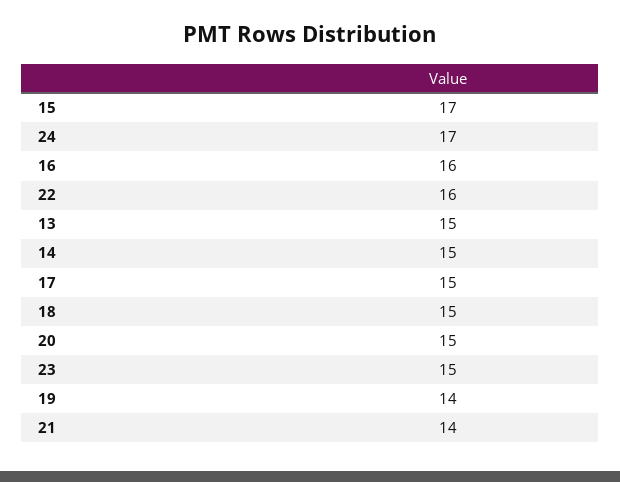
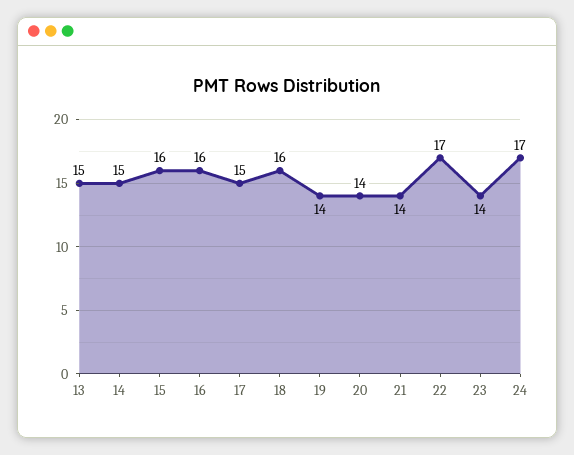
15: 17 -> 16
22: 16 -> 17
18: 15 -> 16
20: 15 -> 14
23: 15 -> 14

